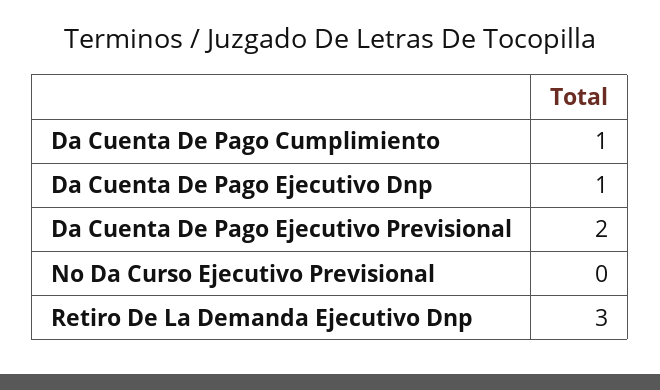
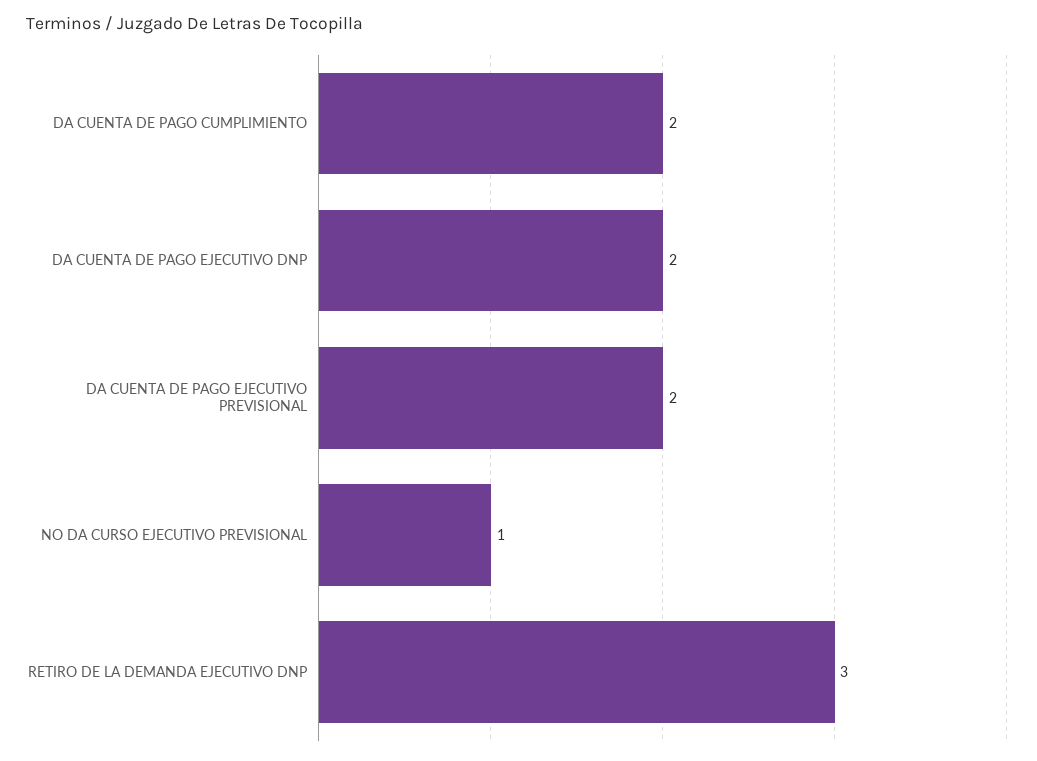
Da Cuenta De Pago Cumplimiento: 1 -> 2
Da Cuenta De Pago Ejecutivo Dnp: 1 -> 2
No Da Curso Ejecutivo Previsional: 0 -> 1

